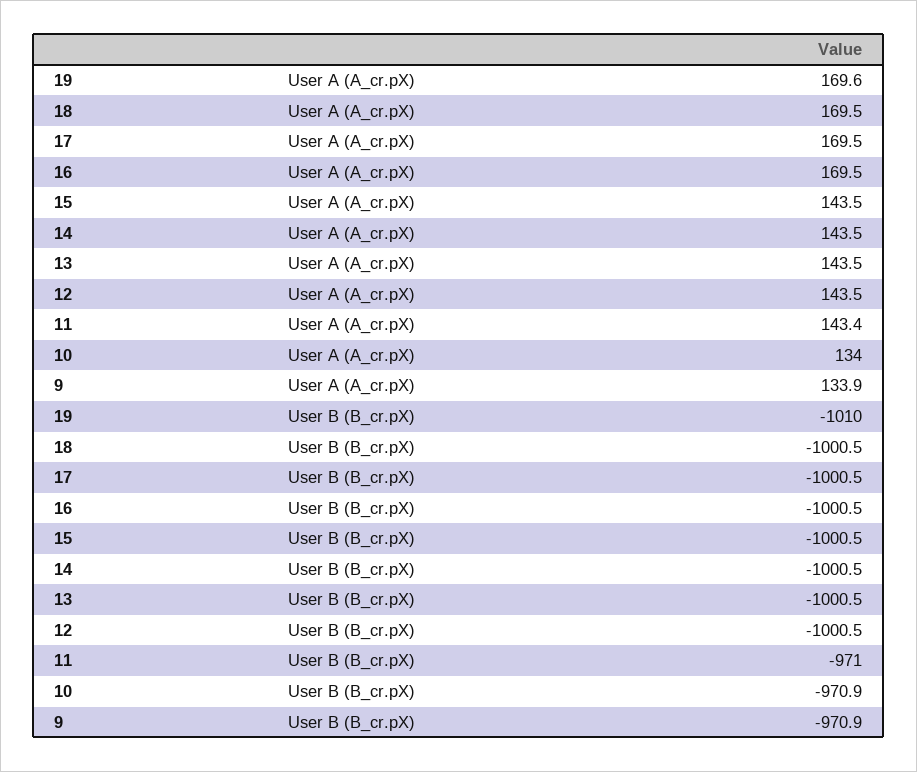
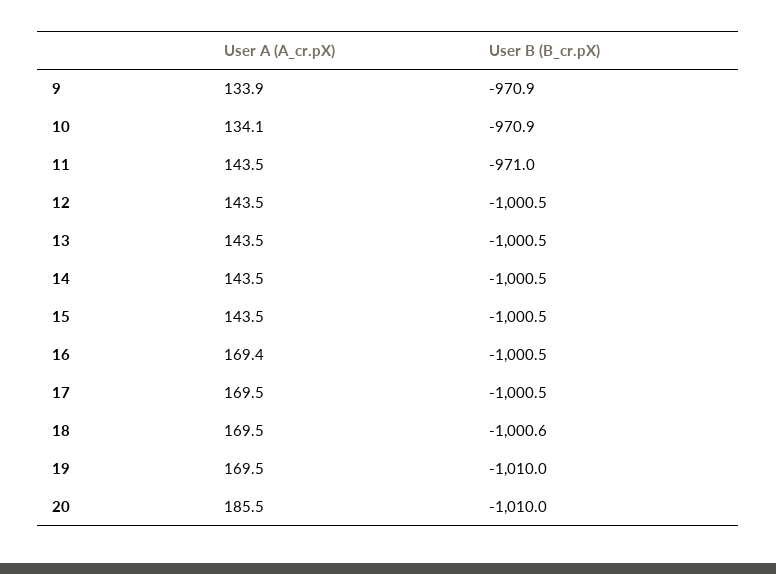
19, User A (A_cr.pX): 169.6 -> 169.5
16, User A (A_cr.pX): 169.5 -> 169.4
11, User A (A_cr.pX): 143.4 -> 143.5
10, User A (A_cr.pX): 134 -> 134.1
18, User B (B_cr.pX): -1000.5 -> -1000.6
20, User A (A_cr.pX): none -> 185.5
20, User B (B_cr.pX): none -> -1010

